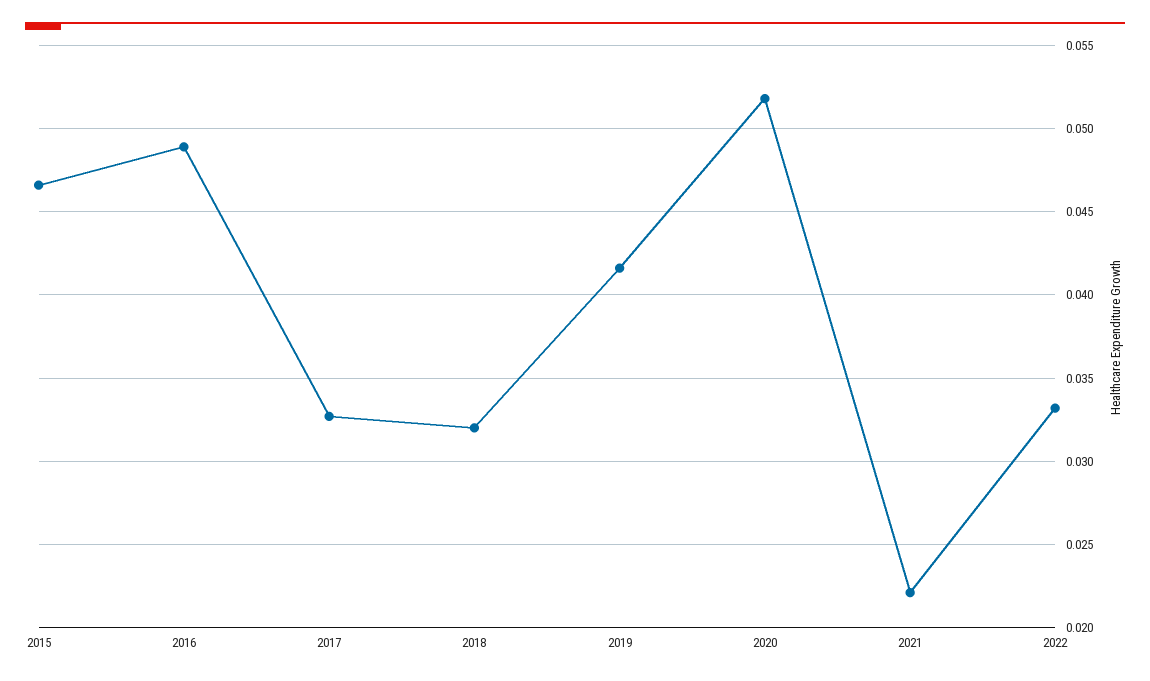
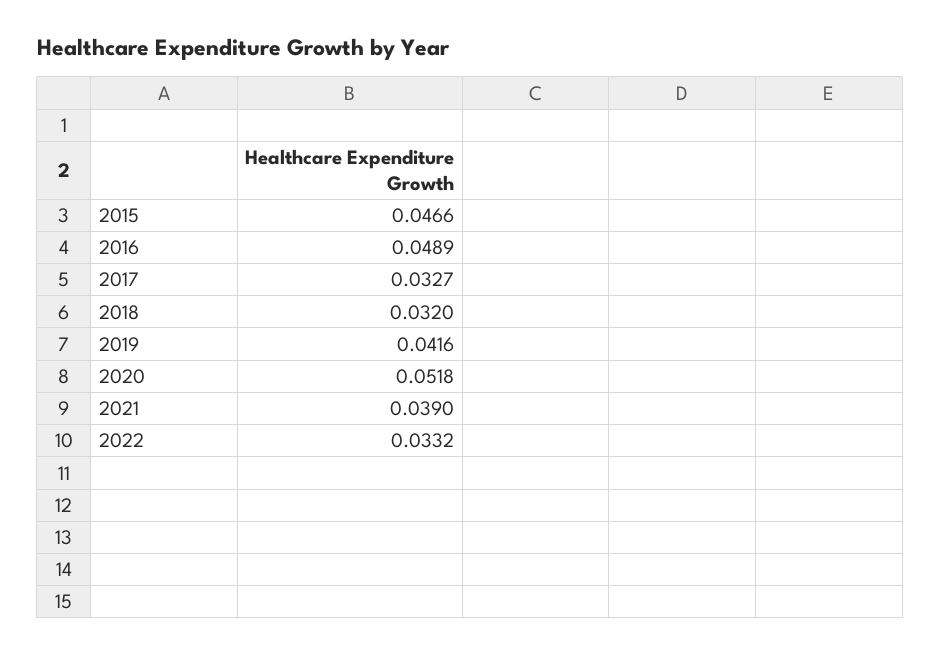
2021: 0.022 -> 0.039

